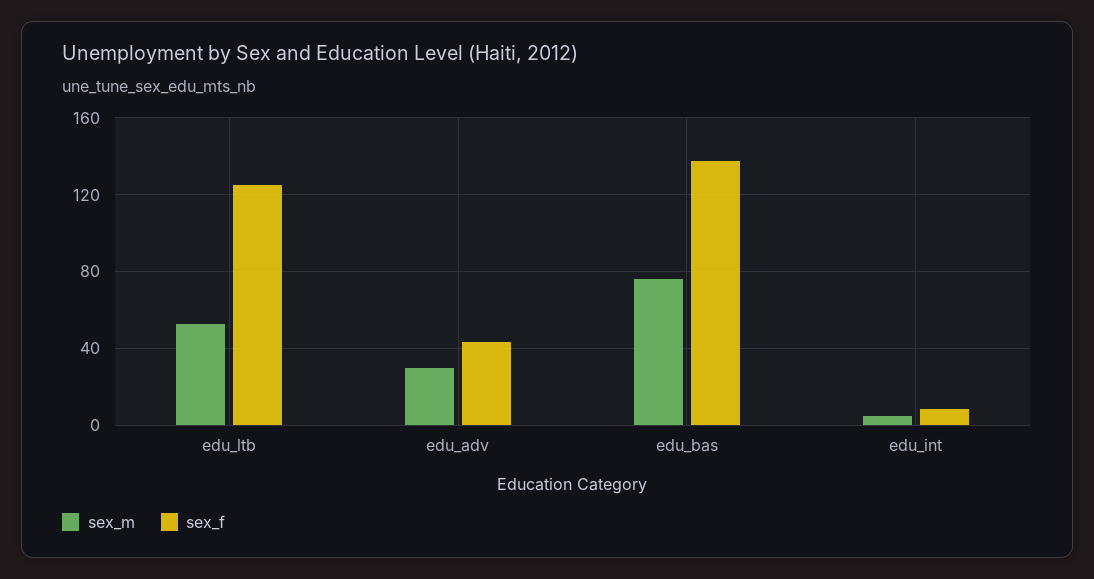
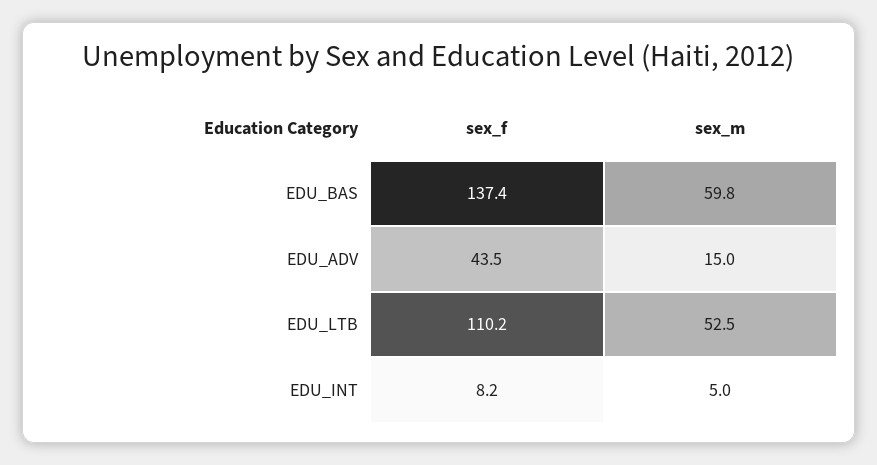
sex_f, edu_ltb: 125 -> 110.2
sex_m, edu_adv: 30 -> 15
sex_m, edu_bas: 75 -> 59.8

